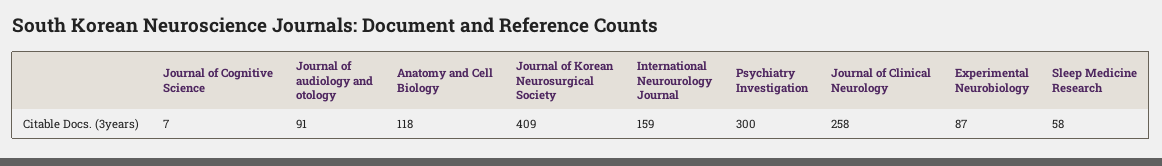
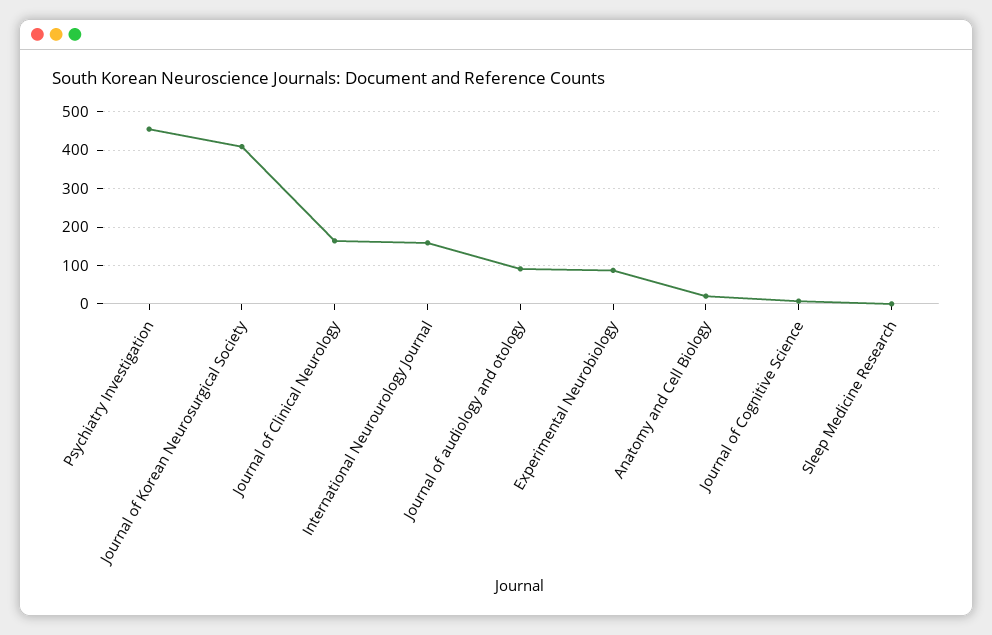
Anatomy and Cell Biology: 118 -> 20
Psychiatry Investigation: 300 -> 460
Journal of Clinical Neurology: 258 -> 160
Sleep Medicine Research: 58 -> 0

